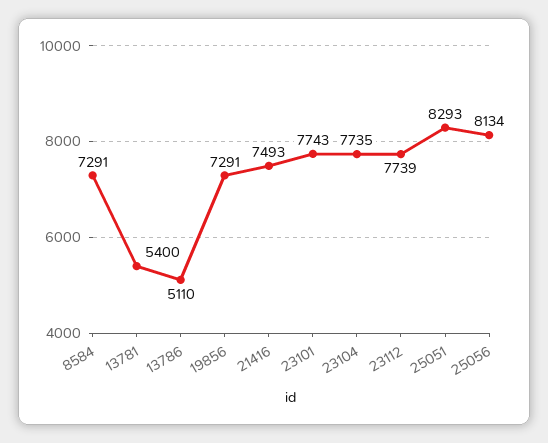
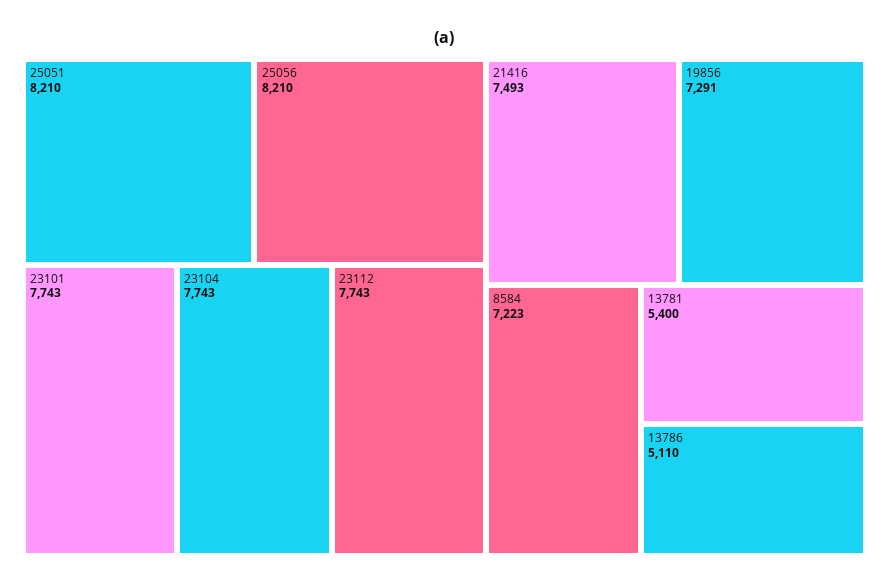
8584: 7291 -> 7223
23104: 7735 -> 7743
23112: 7739 -> 7743
25051: 8293 -> 8210
25056: 8134 -> 8210

